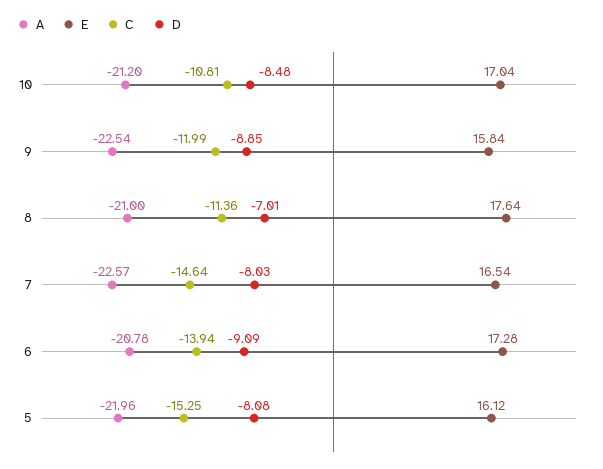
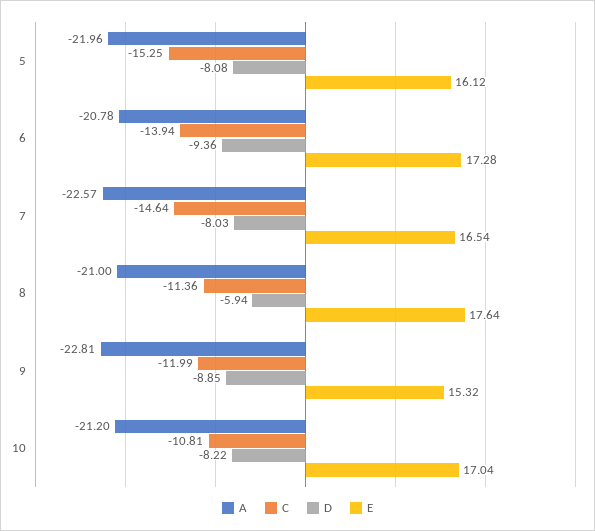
D, 10: -8.48 -> -8.22
A, 9: -22.54 -> -22.81
E, 9: 15.84 -> 15.32
D, 8: -7.01 -> -5.94
D, 6: -9.09 -> -9.36

